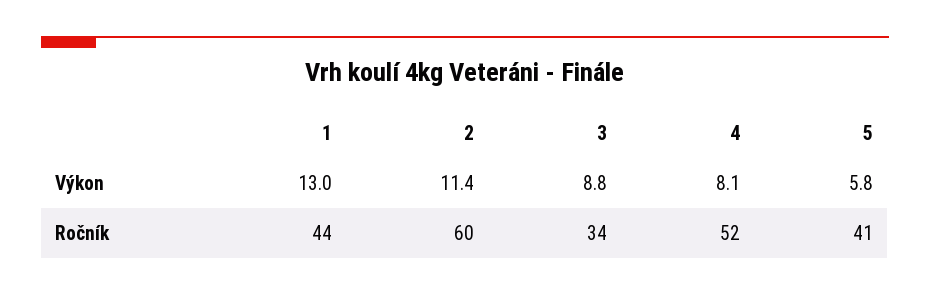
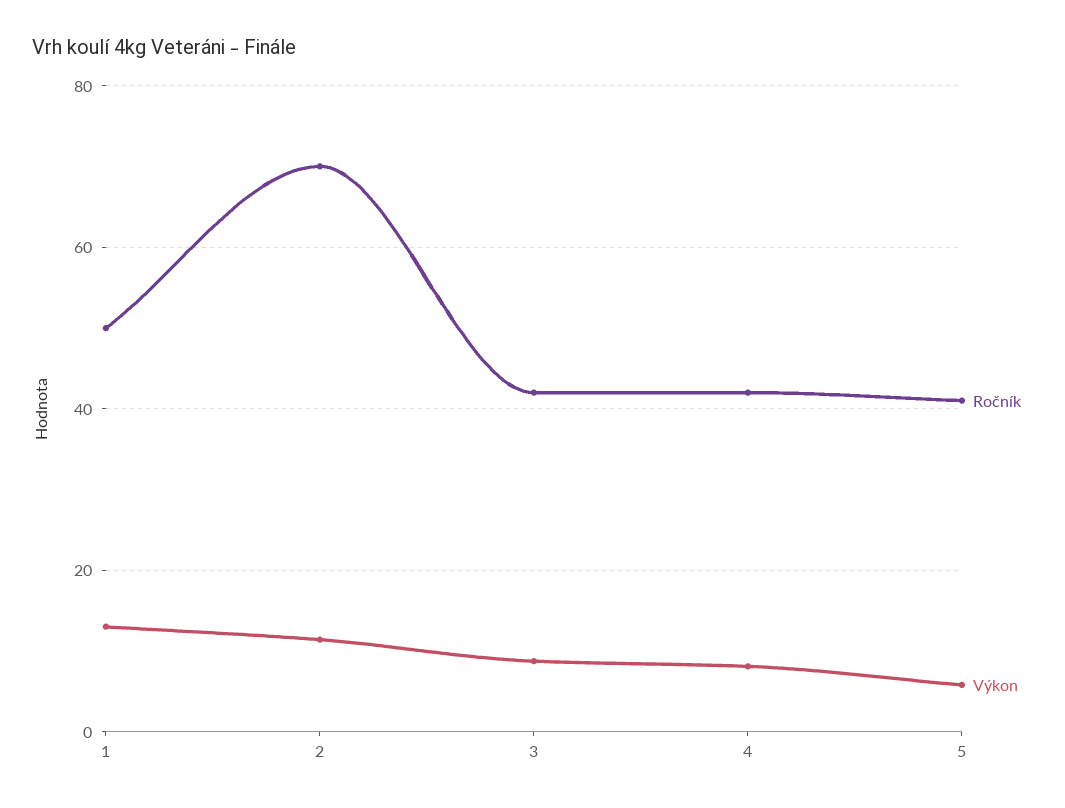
Ročník, 1: 44 -> 50
Ročník, 2: 60 -> 70
Ročník, 3: 34 -> 42
Ročník, 4: 52 -> 42

